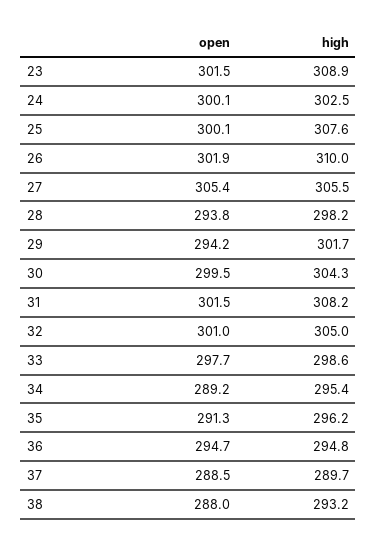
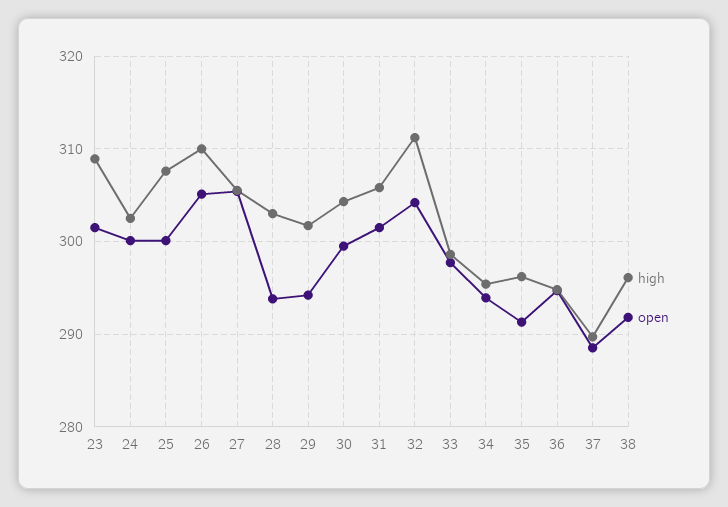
open, 26: 301.9 -> 305
high, 28: 298.2 -> 303
high, 31: 308.2 -> 306
open, 32: 301 -> 304
high, 32: 305 -> 311
open, 34: 289.2 -> 294
open, 38: 288 -> 292
high, 38: 293.2 -> 296

